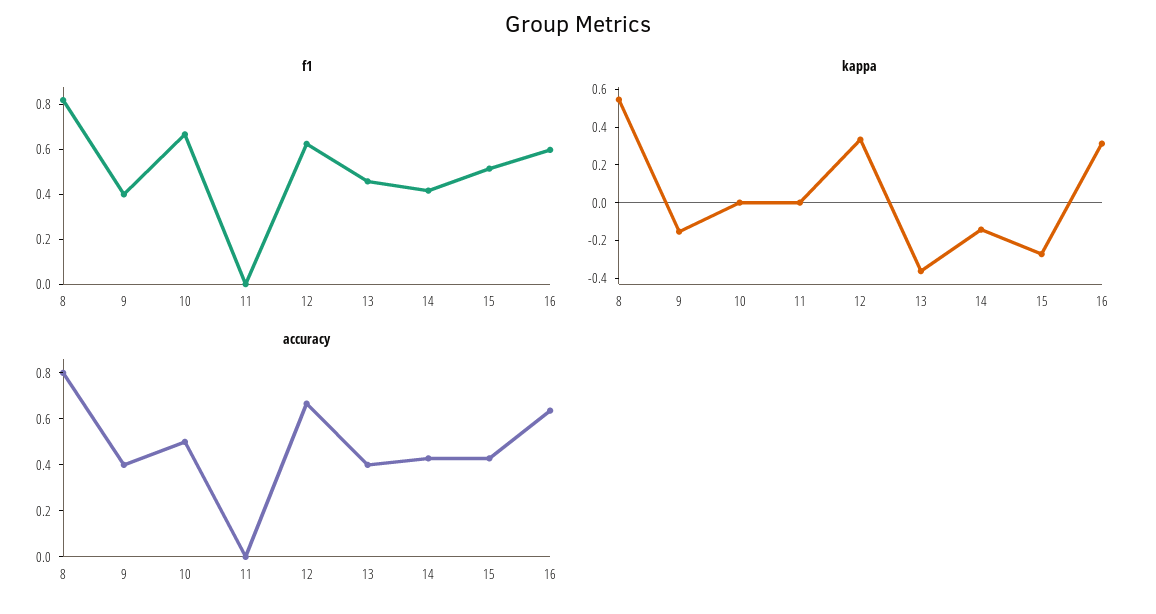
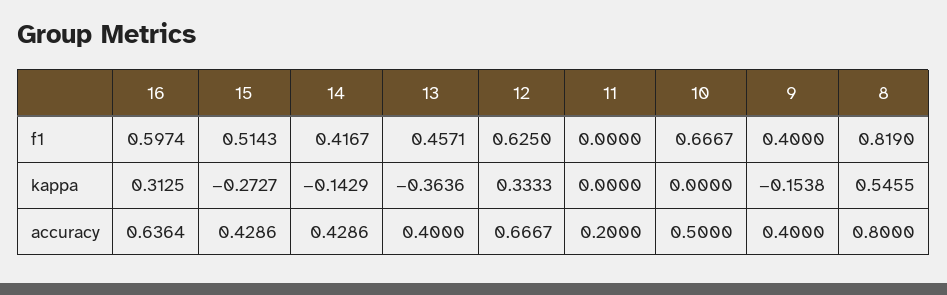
accuracy, 11: 0 -> 0.2

